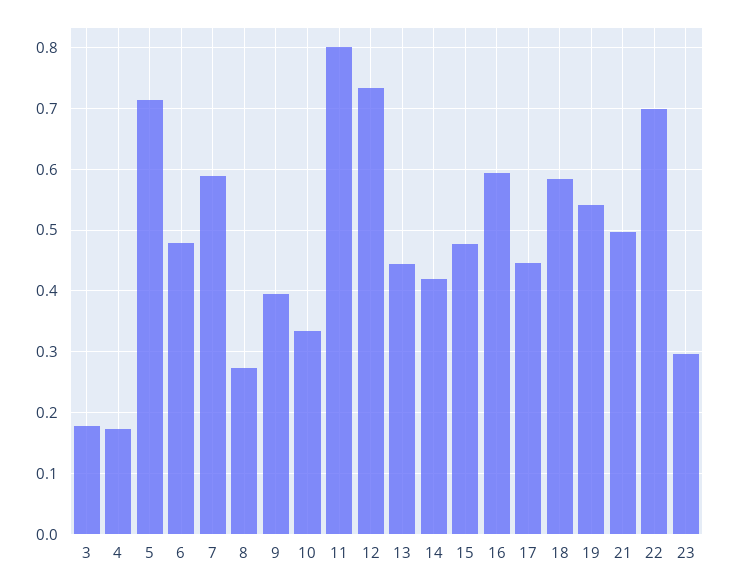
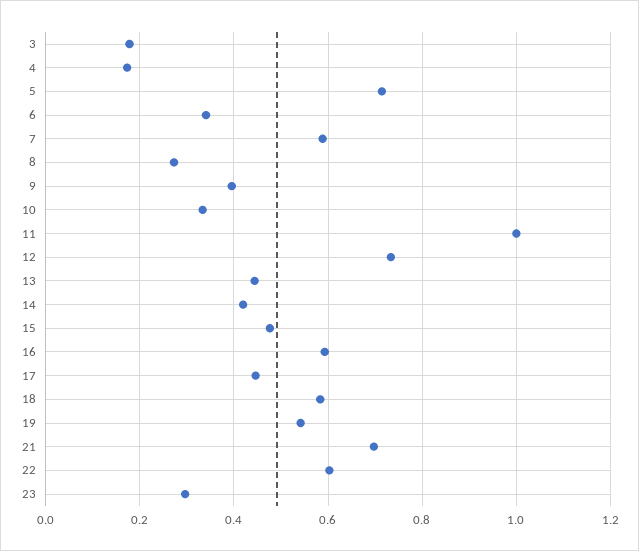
6: 0.48 -> 0.34
11: 0.8 -> 1
21: 0.5 -> 0.7
22: 0.7 -> 0.6

